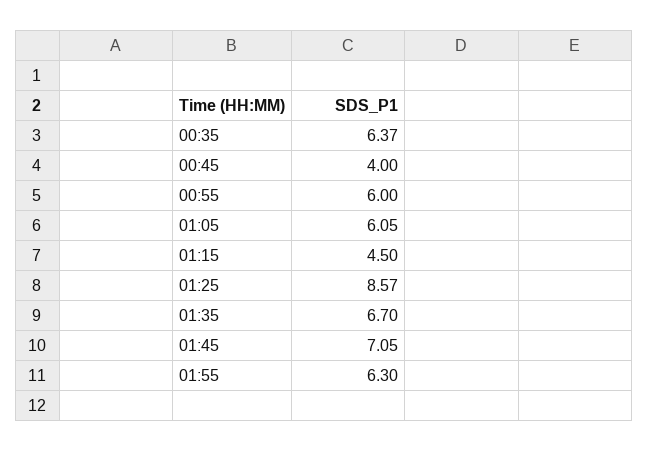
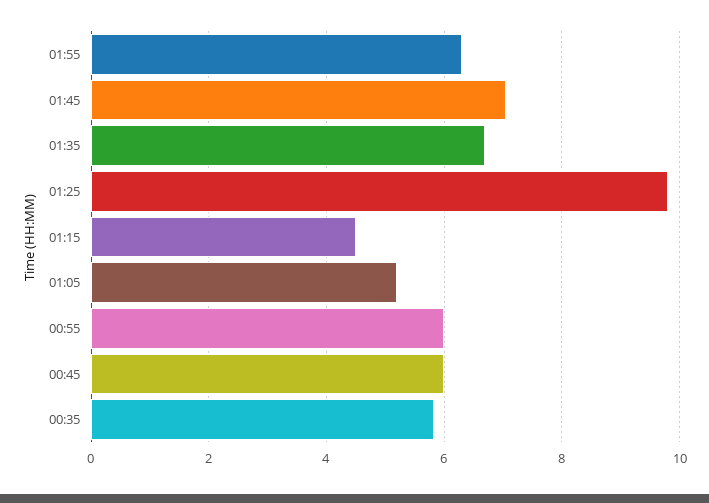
00:35: 6.37 -> 5.8
00:45: 4 -> 6
01:05: 6.05 -> 5.2
01:25: 8.57 -> 9.8

